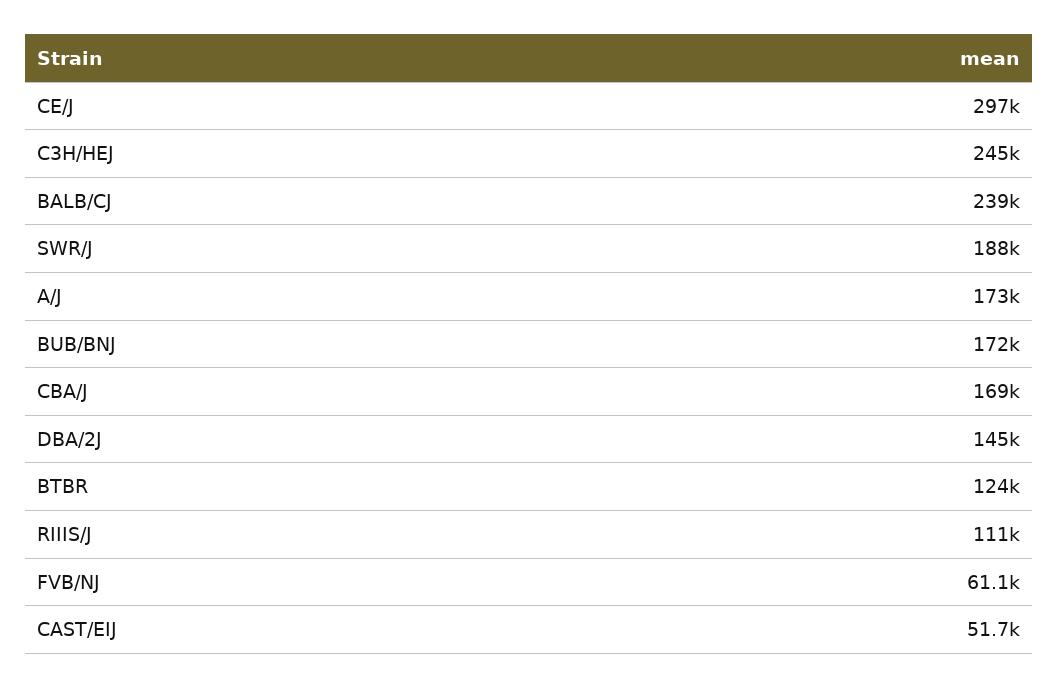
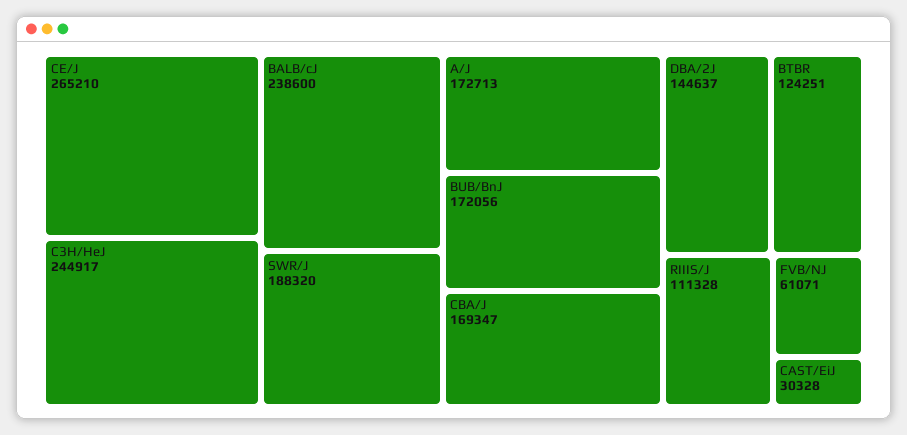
CE/J: 297000 -> 265210
CAST/EIJ: 51700 -> 30328

